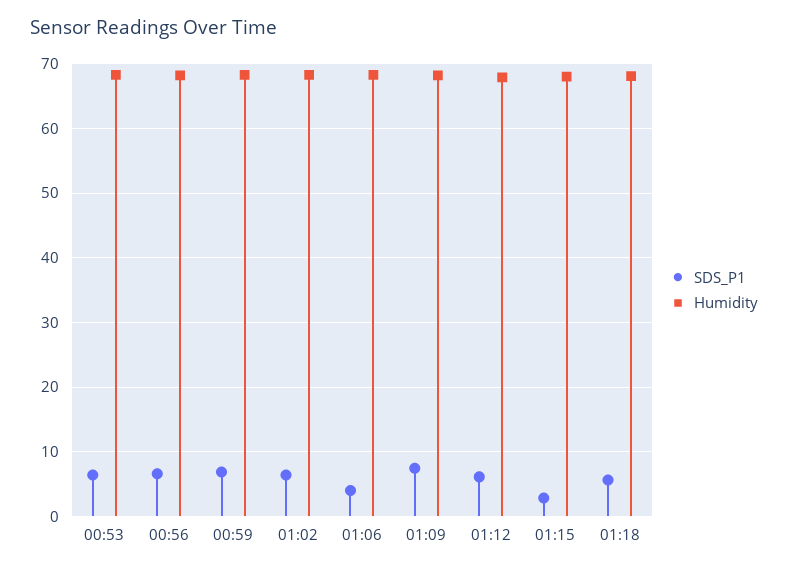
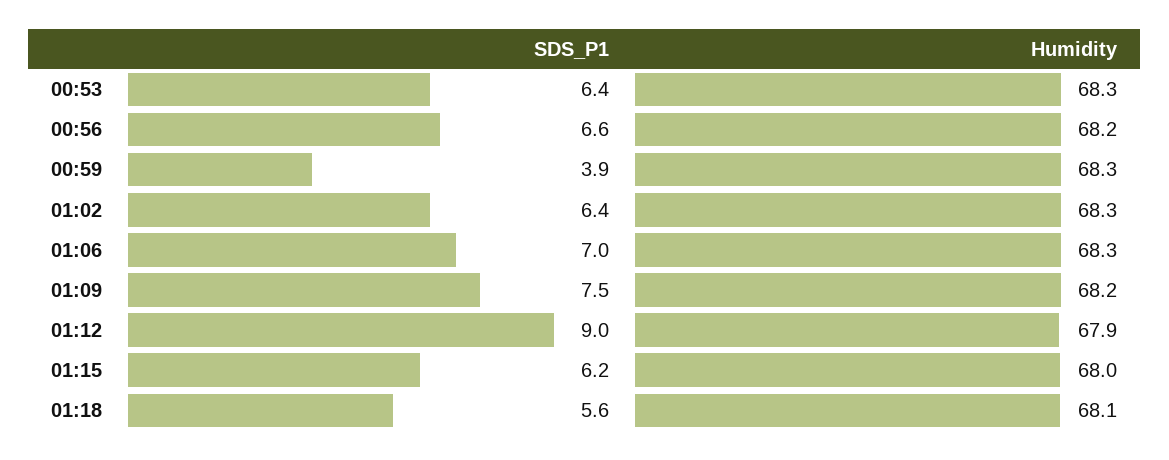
SDS_P1, 00:59: 7 -> 3.9
SDS_P1, 01:06: 4 -> 7
SDS_P1, 01:12: 6 -> 9
SDS_P1, 01:15: 3 -> 6.2

